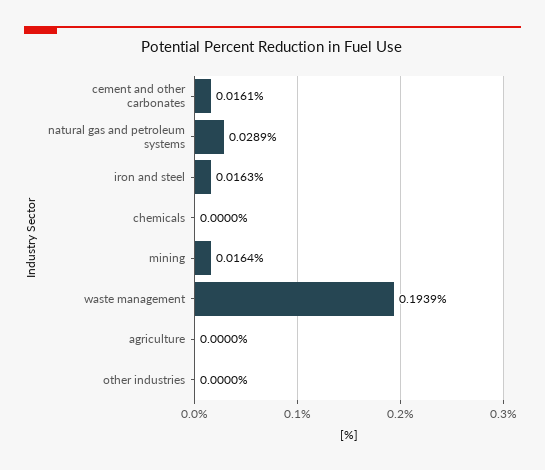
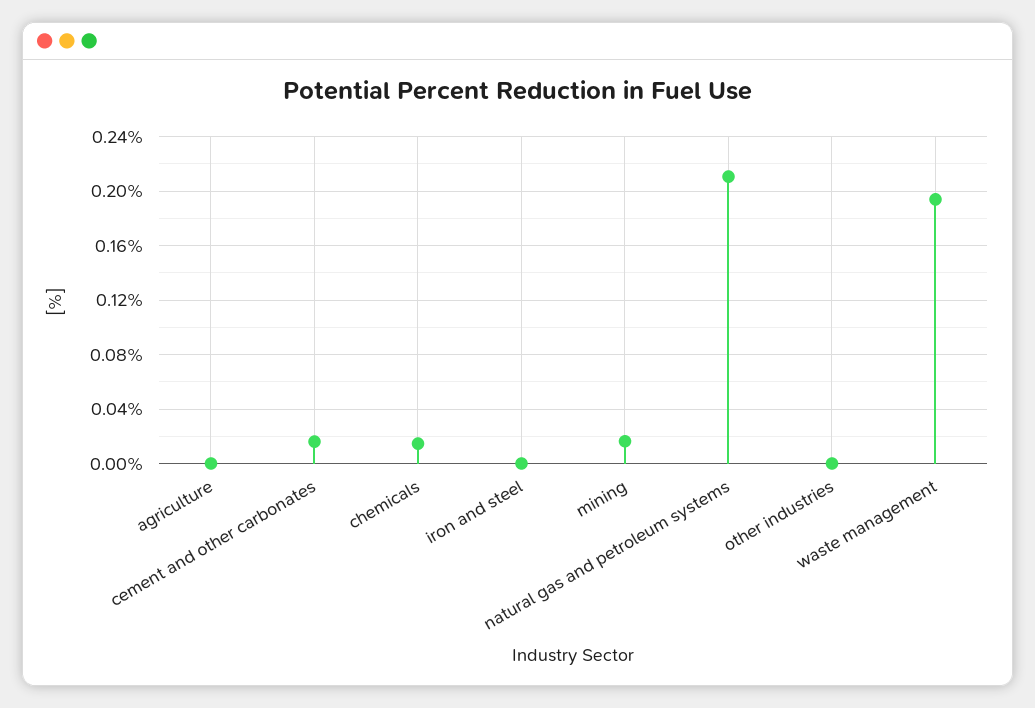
natural gas and petroleum systems: 0.0289 -> 0.21
iron and steel: 0.0163 -> 0
chemicals: 0 -> 0.015

